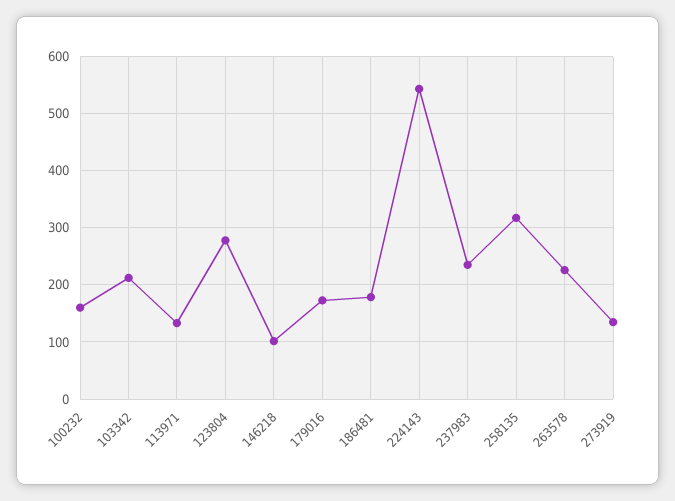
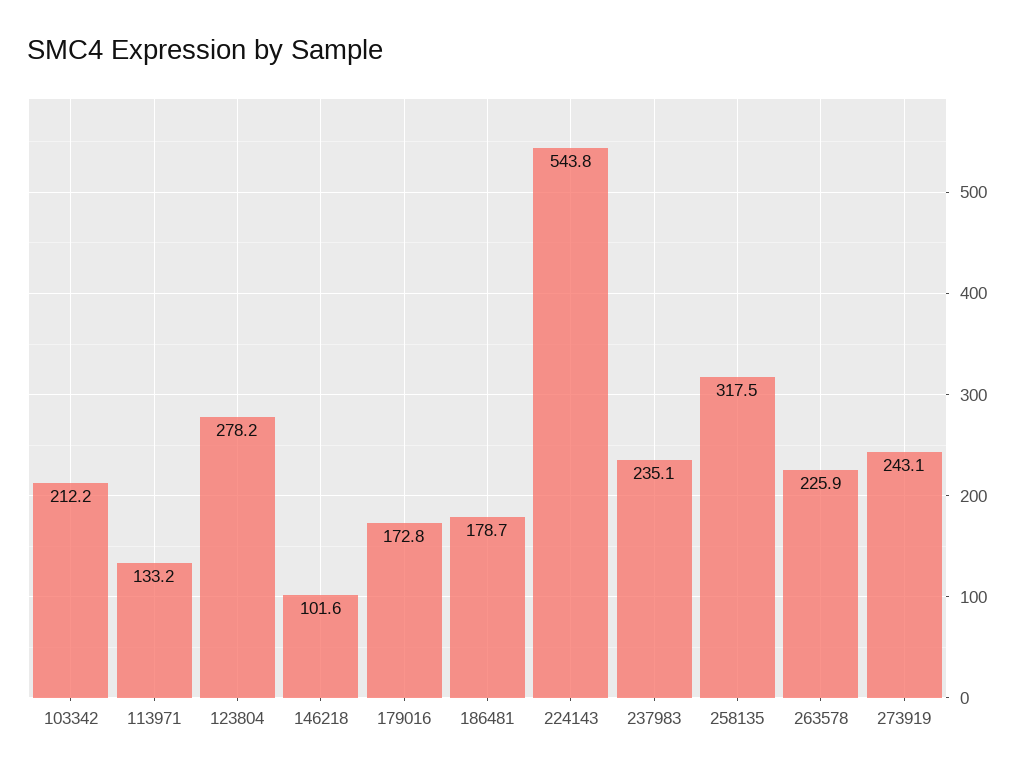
100232: 160 -> none
273919: 140 -> 243.1

